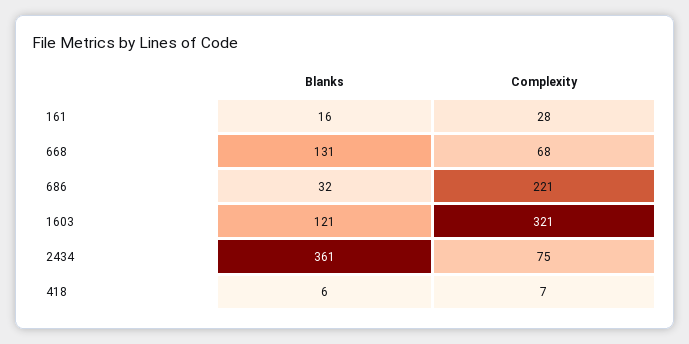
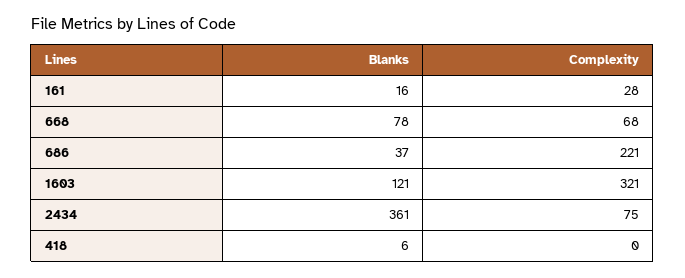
Blanks, 668: 131 -> 78
Blanks, 686: 32 -> 37
Complexity, 418: 7 -> 0

